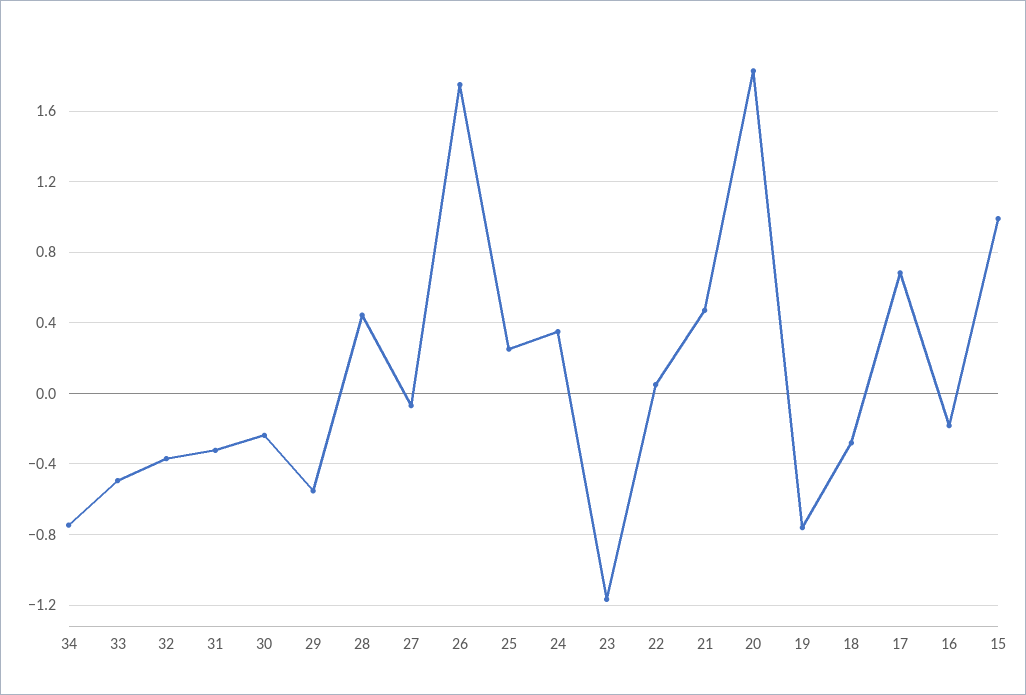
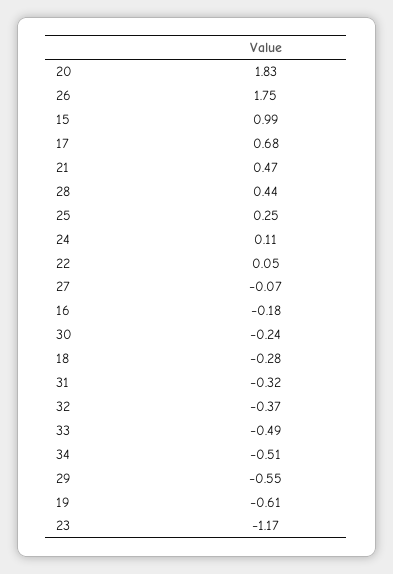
34: -0.75 -> -0.51
24: 0.35 -> 0.11
19: -0.75 -> -0.61

